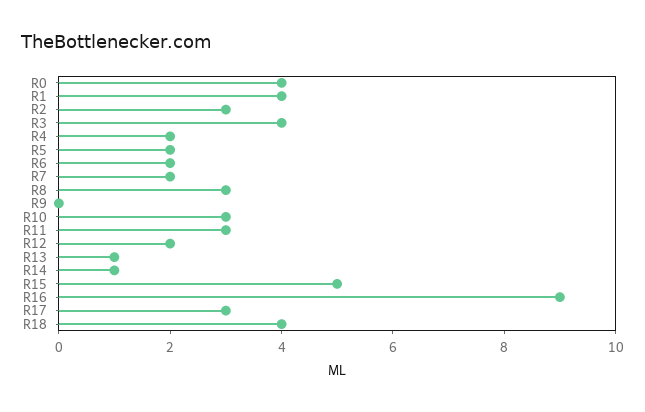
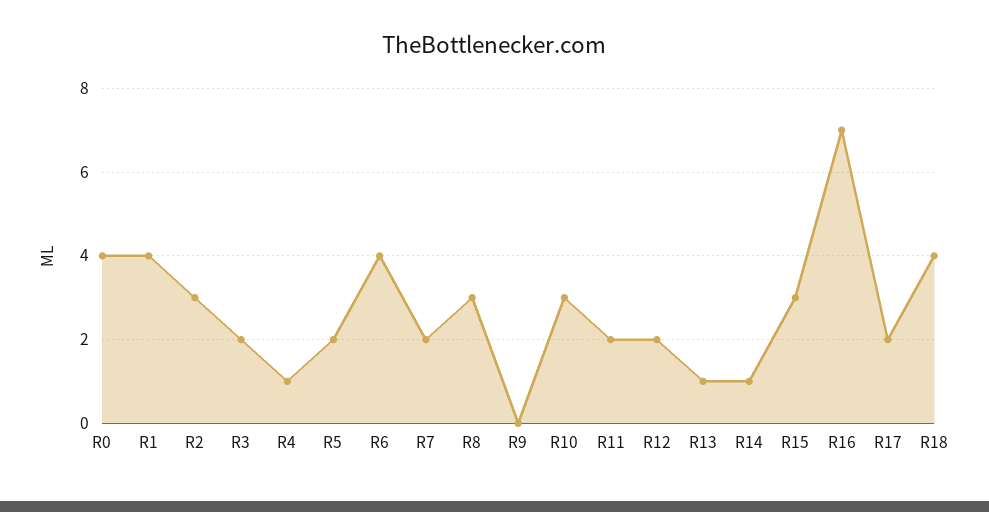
R3: 4 -> 2
R4: 2 -> 1
R6: 2 -> 4
R11: 3 -> 2
R15: 5 -> 3
R16: 9 -> 7
R17: 3 -> 2

